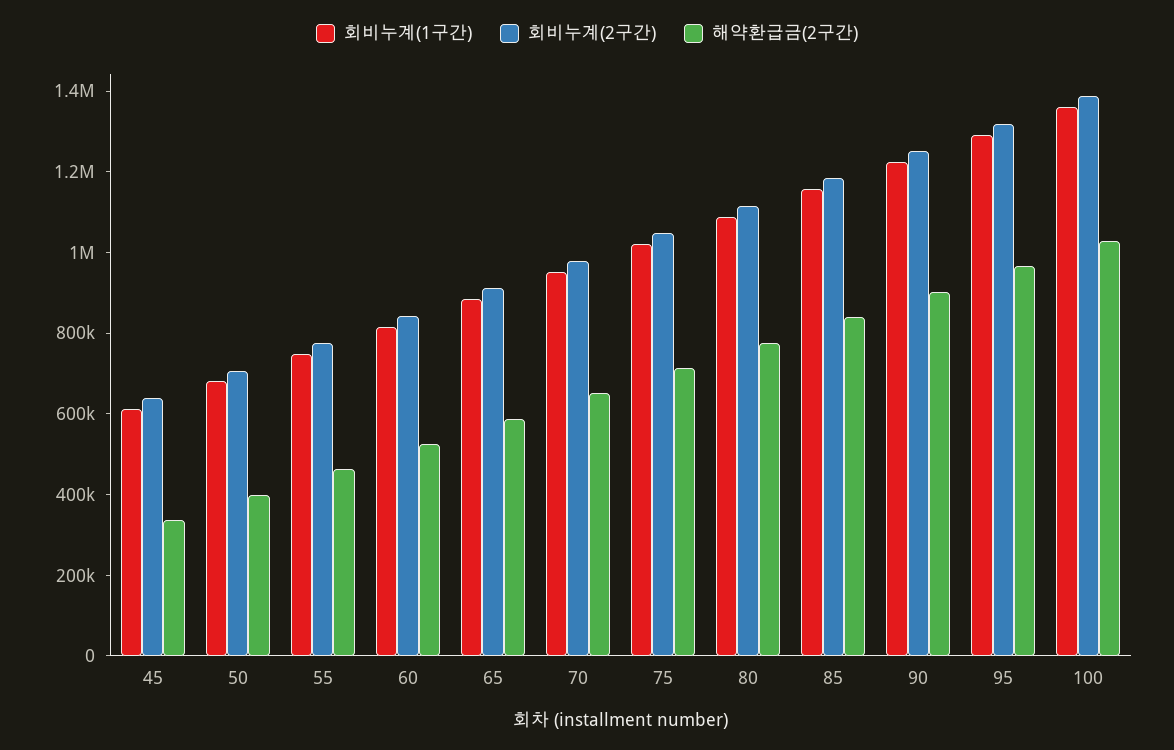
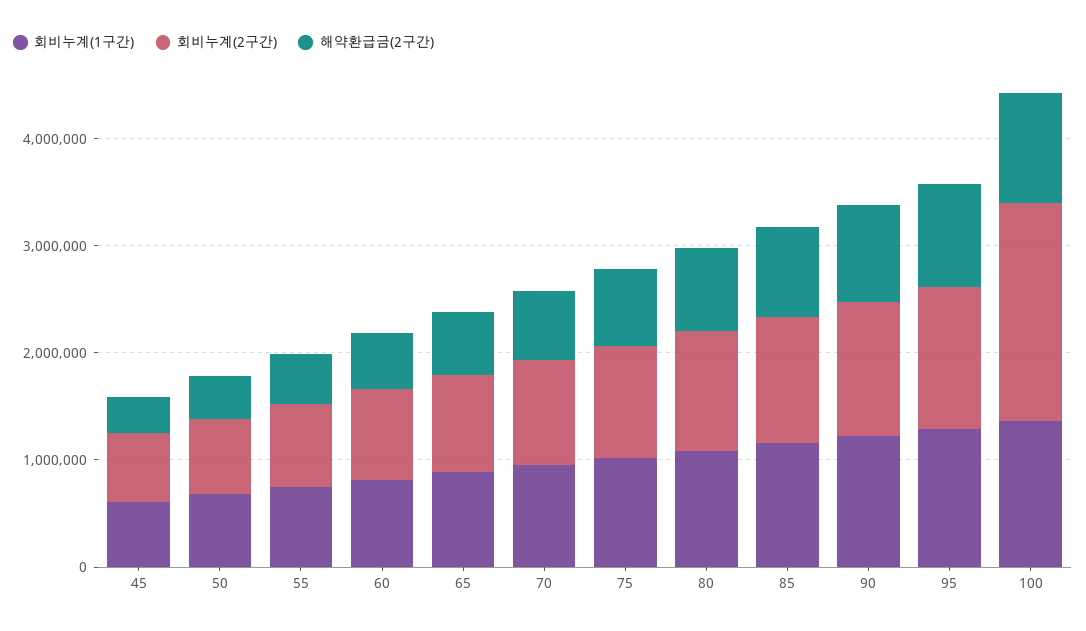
회비누계(2구간), 100: 1400000 -> 2000000

